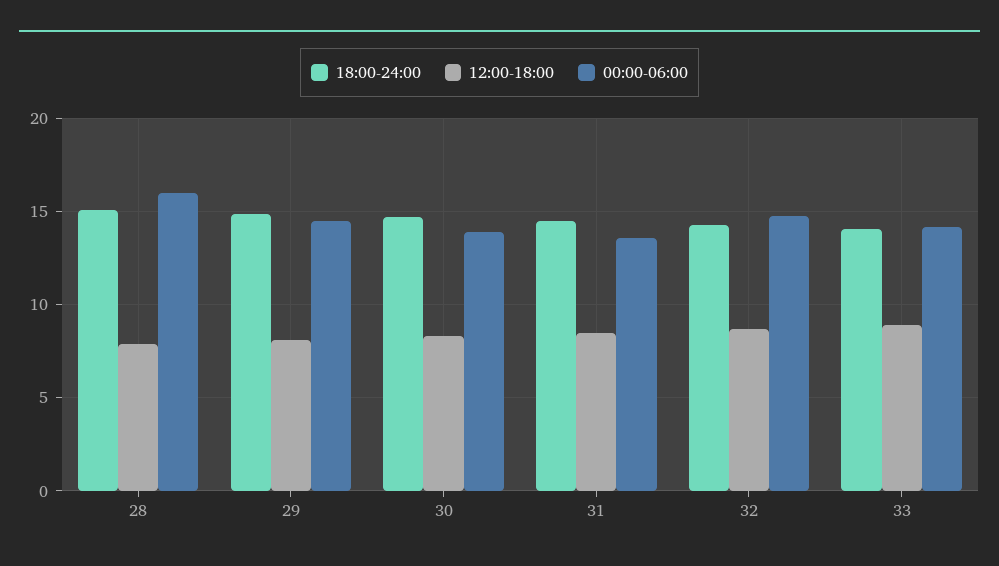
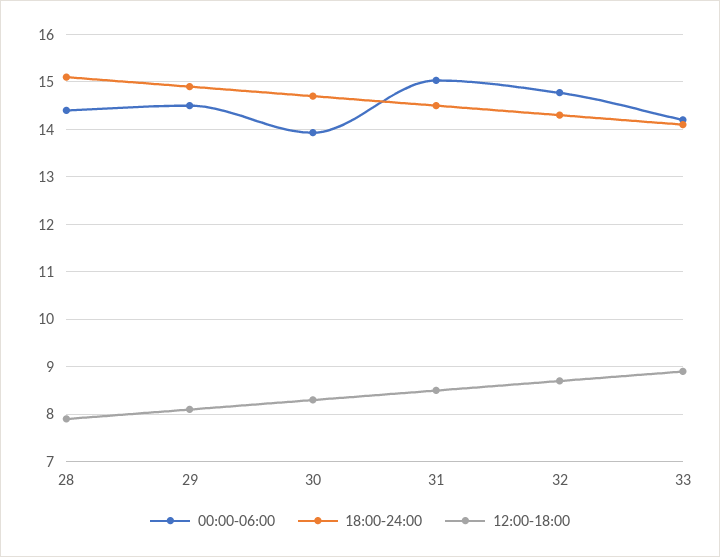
00:00-06:00, 28: 16 -> 14.4
00:00-06:00, 31: 13.5 -> 15

